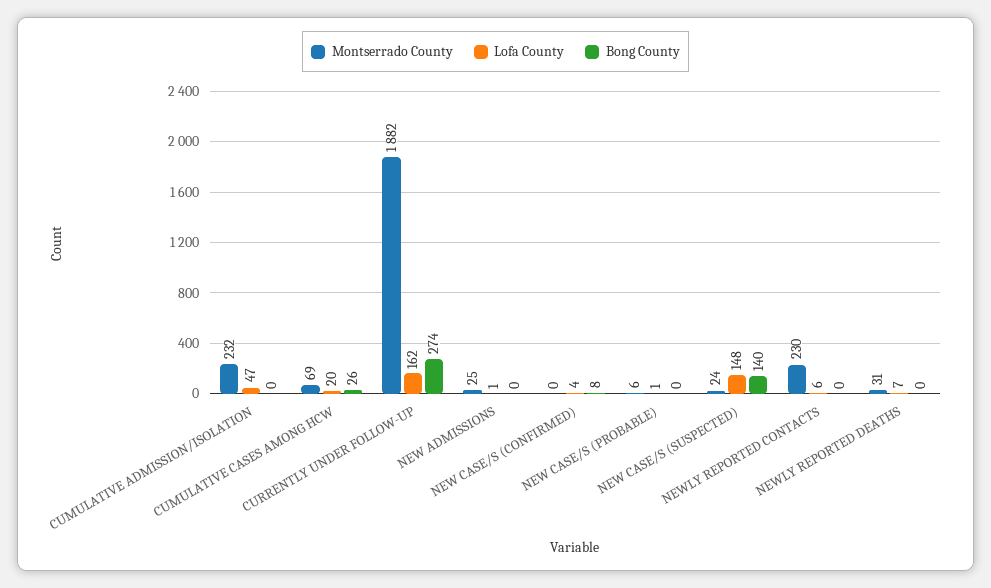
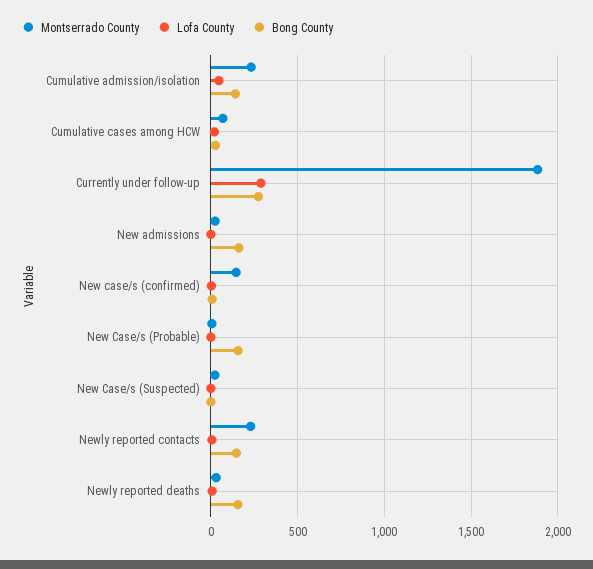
Bong County, CUMULATIVE ADMISSION/ISOLATION: 0 -> 150
Lofa County, CURRENTLY UNDER FOLLOW-UP: 162 -> 300
Bong County, NEW ADMISSIONS: 0 -> 150
Montserrado County, NEW CASE/S (CONFIRMED): 0 -> 150
Bong County, NEW CASE/S (PROBABLE): 0 -> 150
Lofa County, NEW CASE/S (SUSPECTED): 148 -> 0
Bong County, NEW CASE/S (SUSPECTED): 140 -> 0
Bong County, NEWLY REPORTED CONTACTS: 0 -> 150
Bong County, NEWLY REPORTED DEATHS: 0 -> 150

